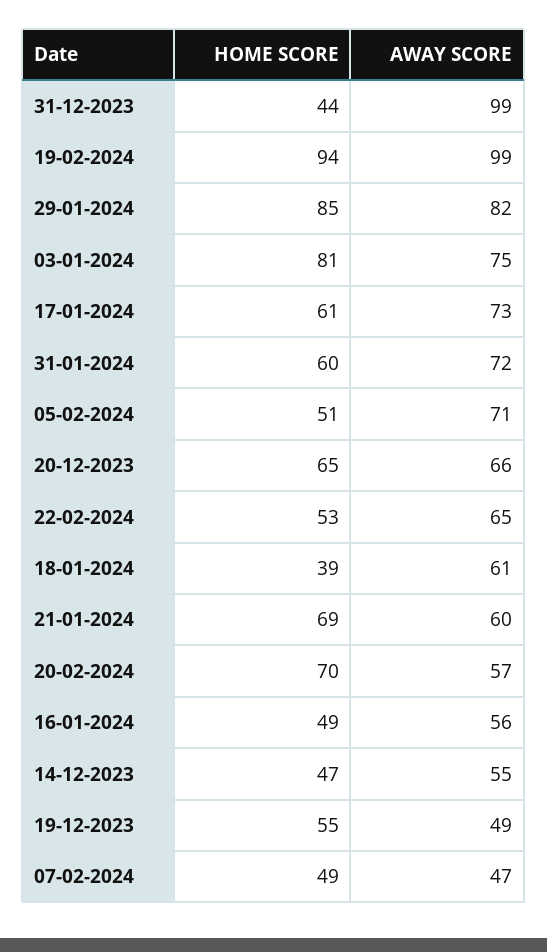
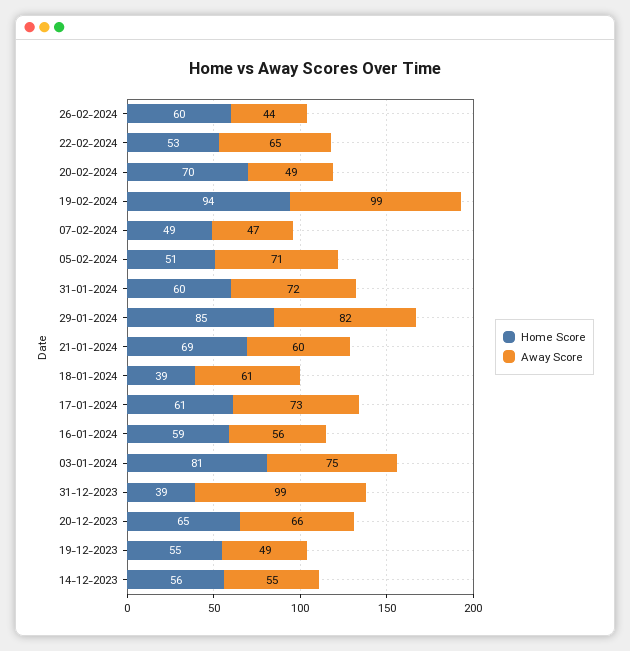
HOME SCORE, 31-12-2023: 44 -> 39
AWAY SCORE, 20-02-2024: 57 -> 49
HOME SCORE, 16-01-2024: 49 -> 59
HOME SCORE, 14-12-2023: 47 -> 56
HOME SCORE, 26-02-2024: none -> 60
AWAY SCORE, 26-02-2024: none -> 44

